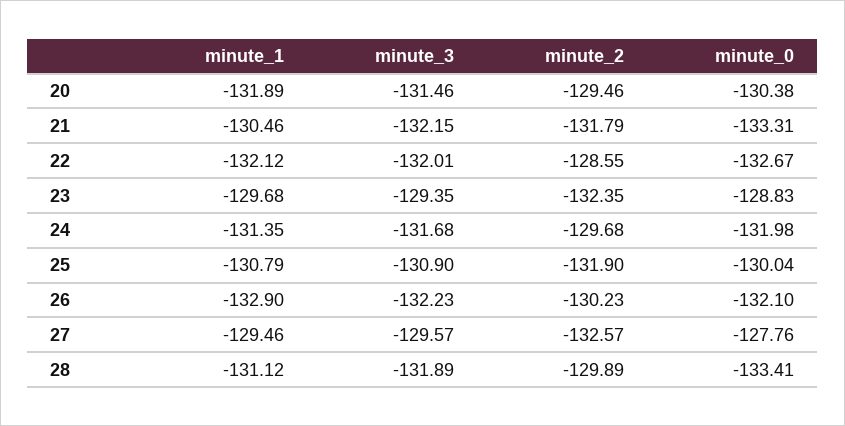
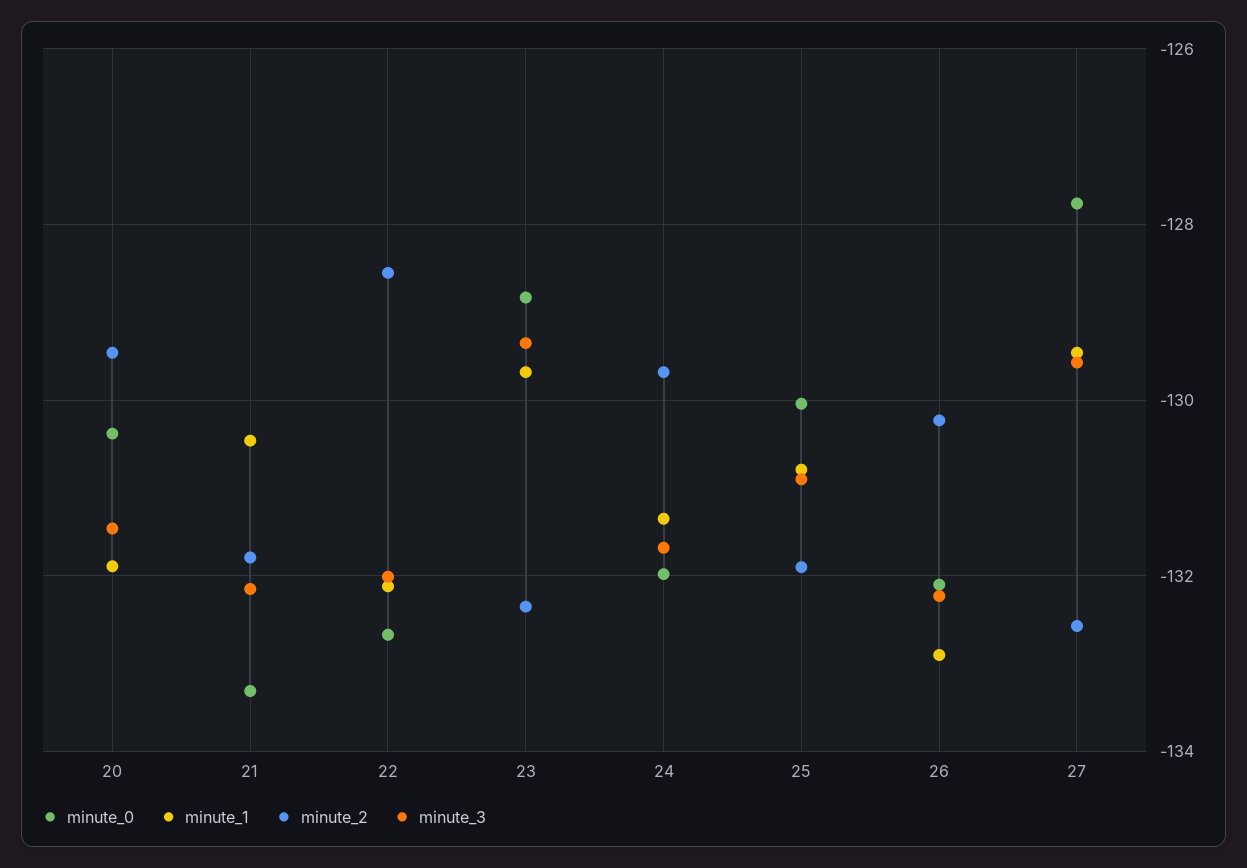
minute_1, 28: -131.12 -> none
minute_3, 28: -131.89 -> none
minute_2, 28: -129.89 -> none
minute_0, 28: -133.41 -> none

